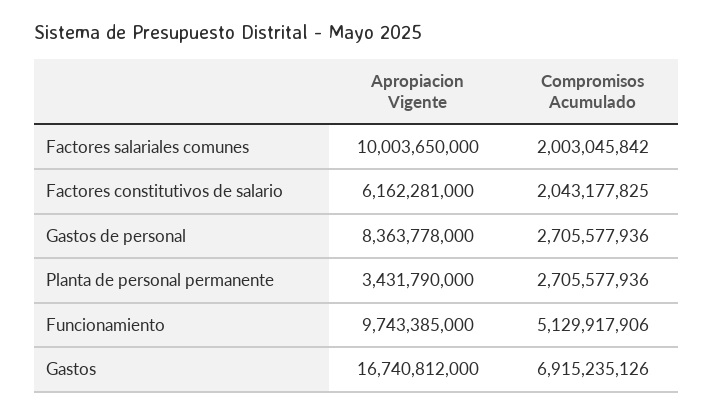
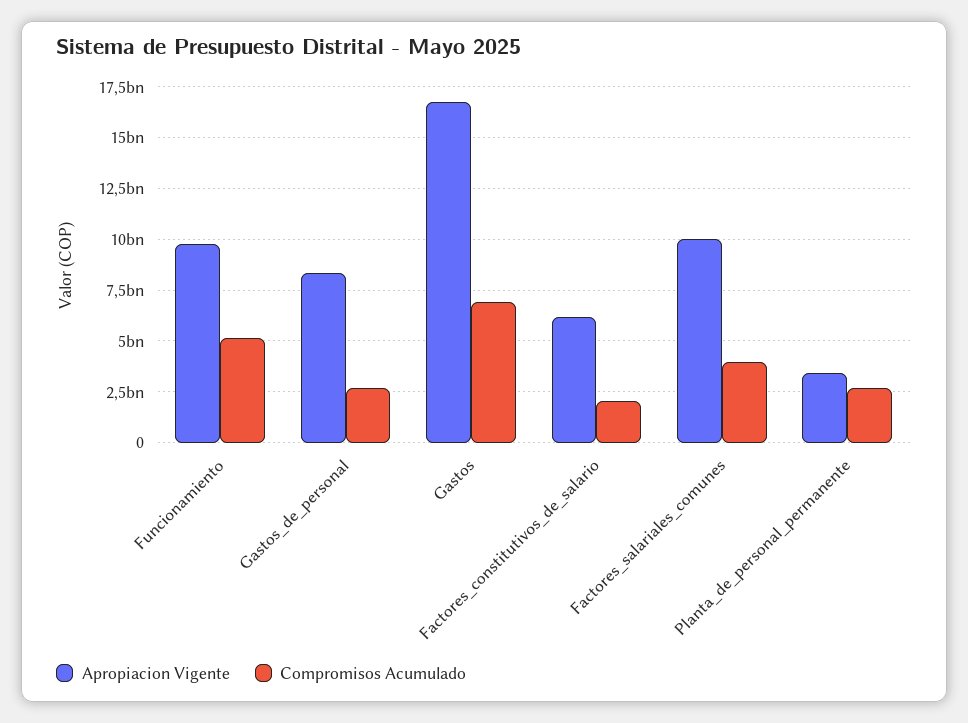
Compromisos Acumulado, Factores salariales comunes: 2003045842 -> 4000000000

